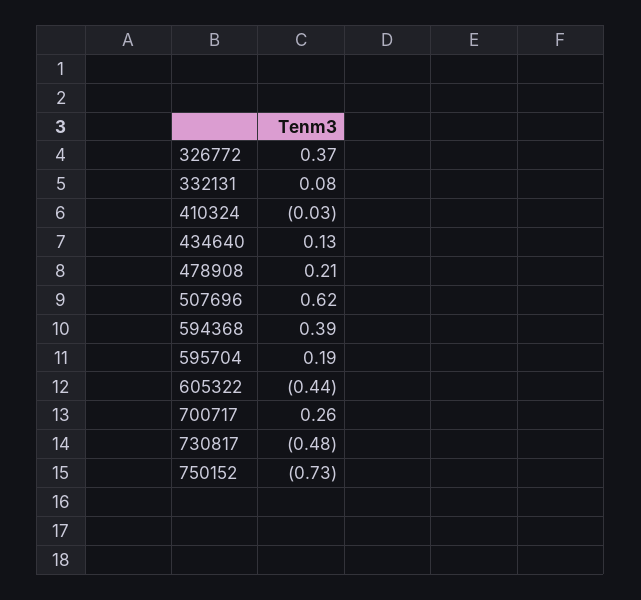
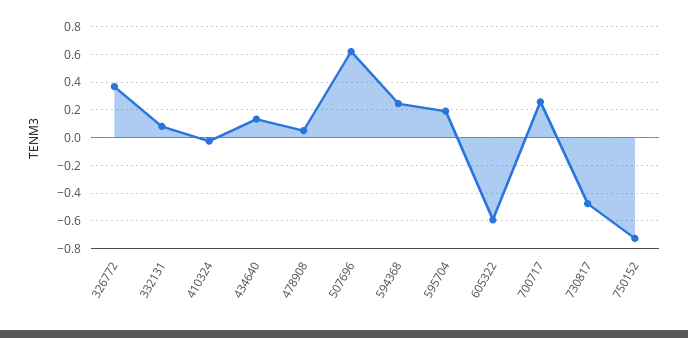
478908: 0.21 -> 0.05
594368: 0.39 -> 0.25
605322: -0.44 -> -0.6

